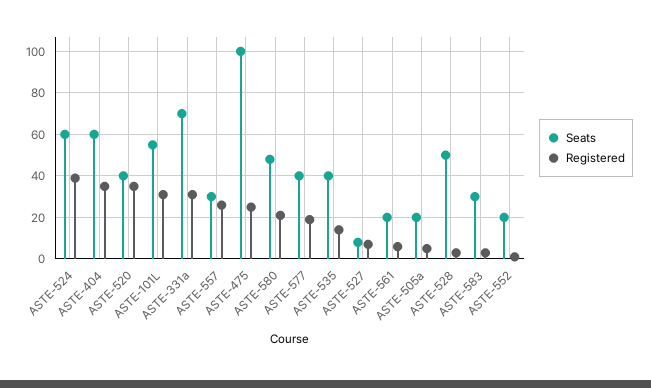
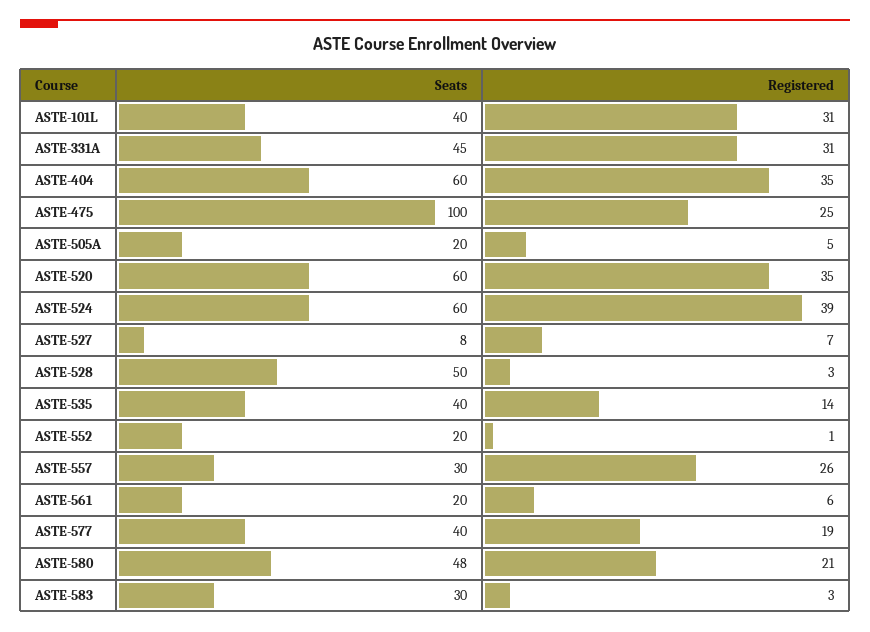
Seats, ASTE-520: 40 -> 60
Seats, ASTE-101L: 55 -> 40
Seats, ASTE-331a: 70 -> 45

